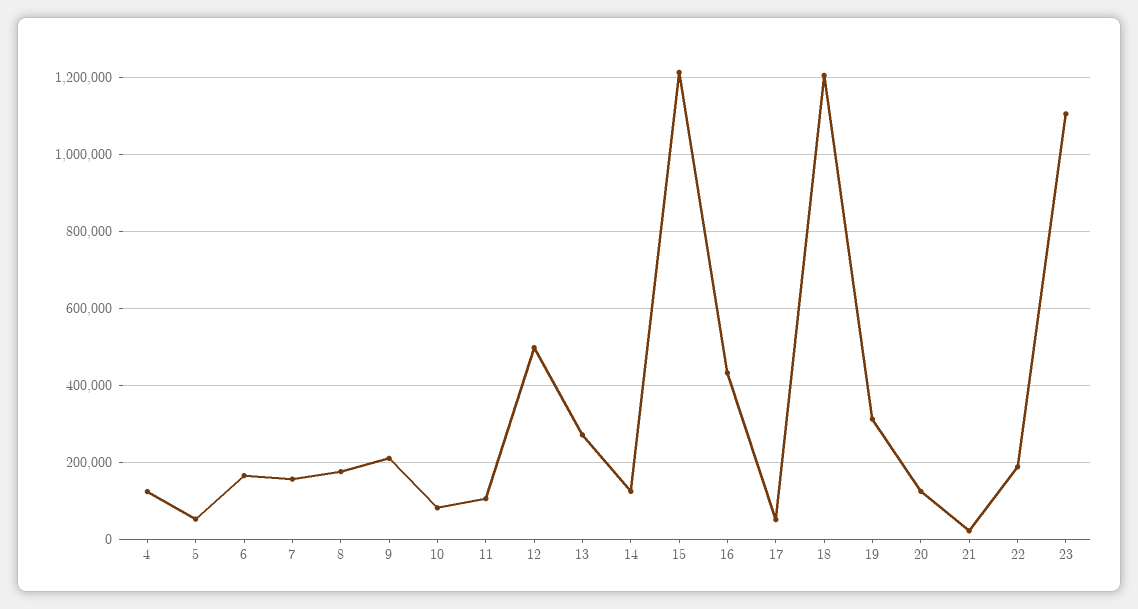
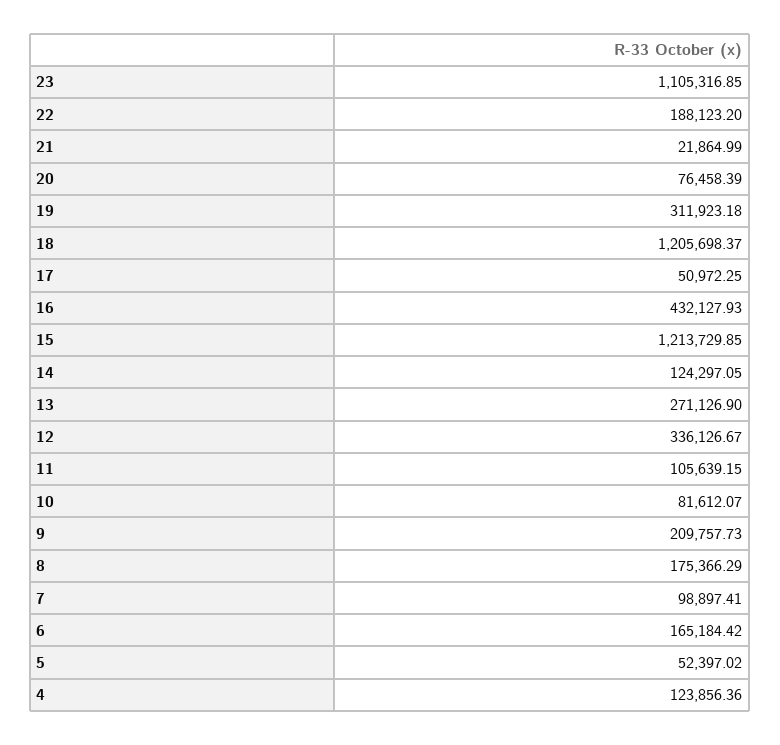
7: 160000 -> 98897.41
12: 500000 -> 336126.67
20: 120000 -> 76458.39

